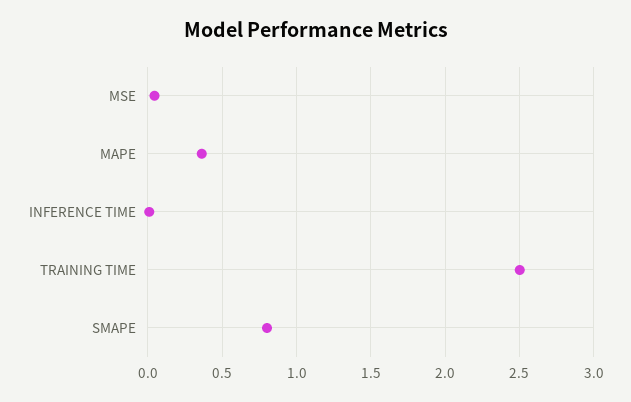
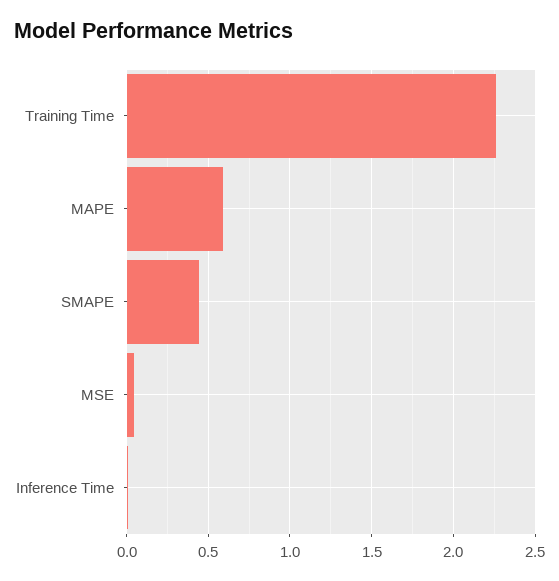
MAPE: 0.35 -> 0.6
TRAINING TIME: 2.5 -> 2.25
SMAPE: 0.8 -> 0.45

